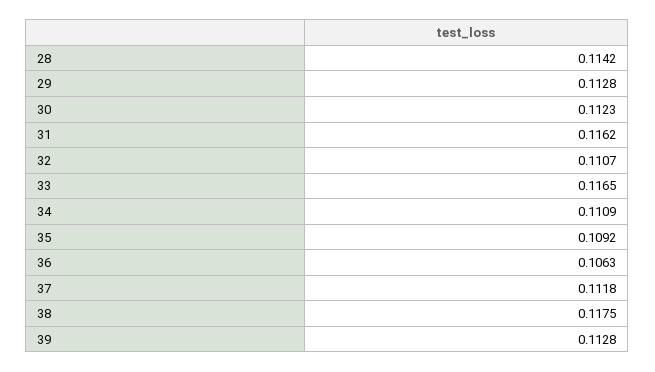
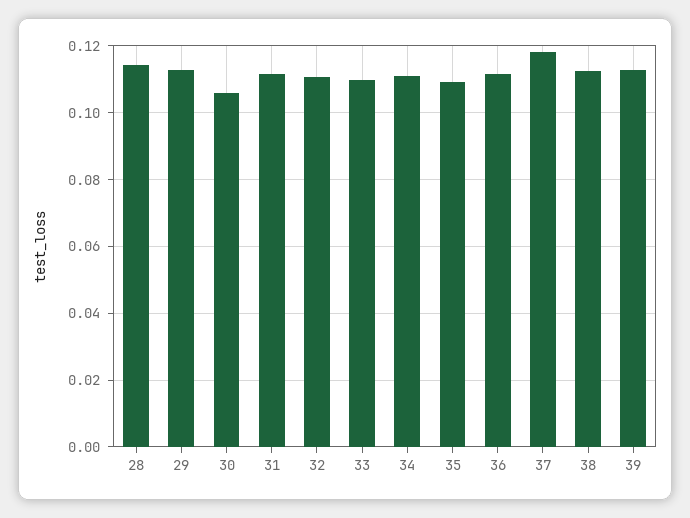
30: 0.1123 -> 0.106
31: 0.1162 -> 0.112
33: 0.1165 -> 0.11
36: 0.1063 -> 0.112
37: 0.1118 -> 0.118
38: 0.1175 -> 0.112

